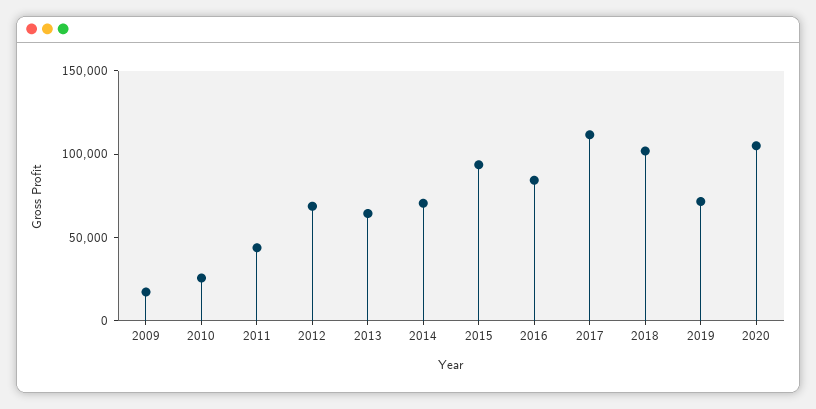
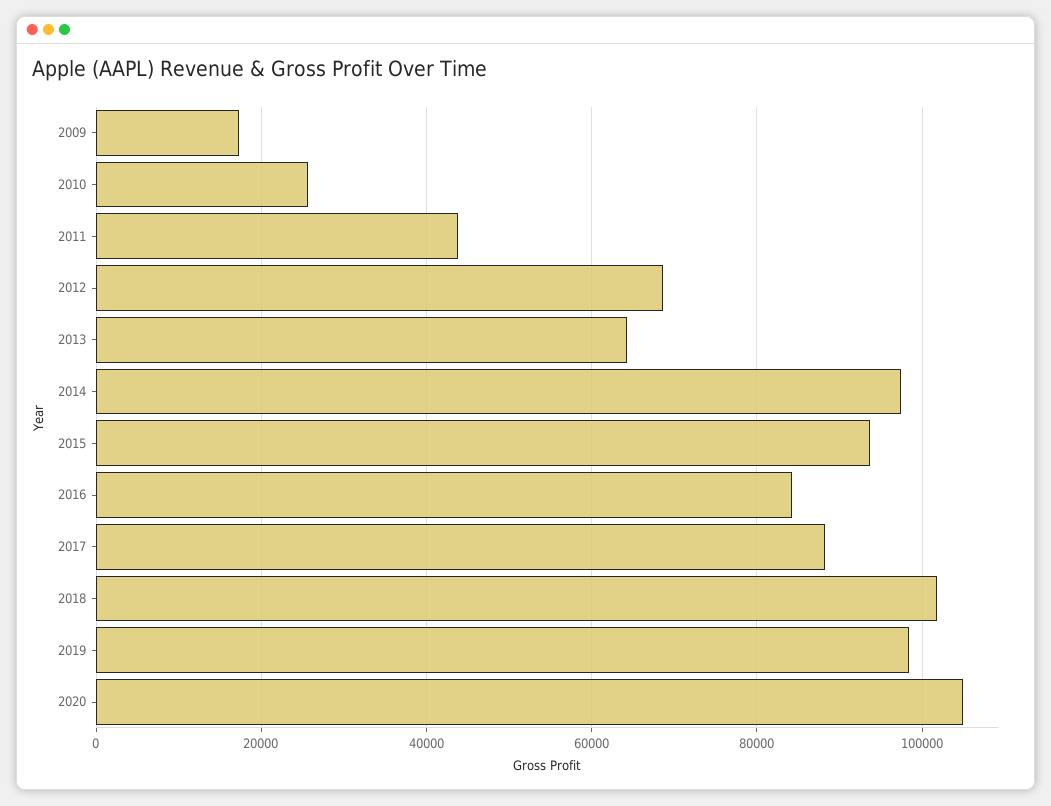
2014: 70000 -> 98000
2017: 110000 -> 88000
2019: 70000 -> 98000

